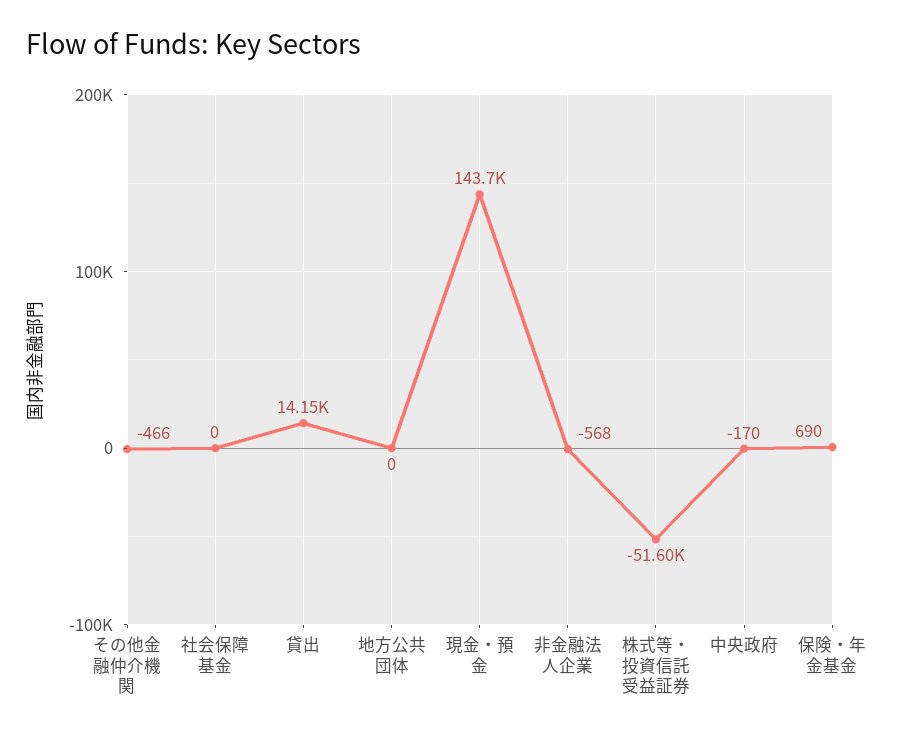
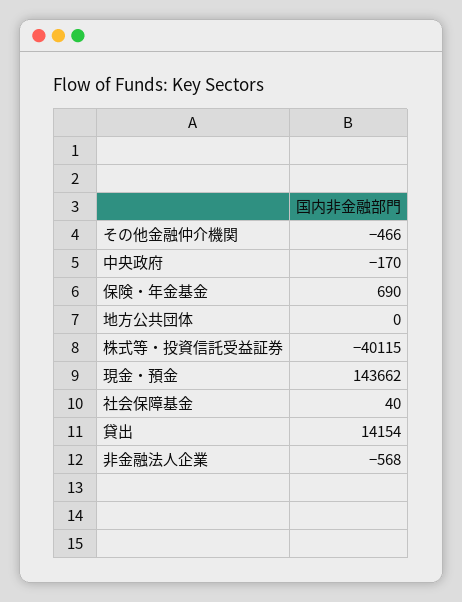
社会保障基金: 0 -> 40
株式等・投資信託受益証券: -51600 -> -40115

